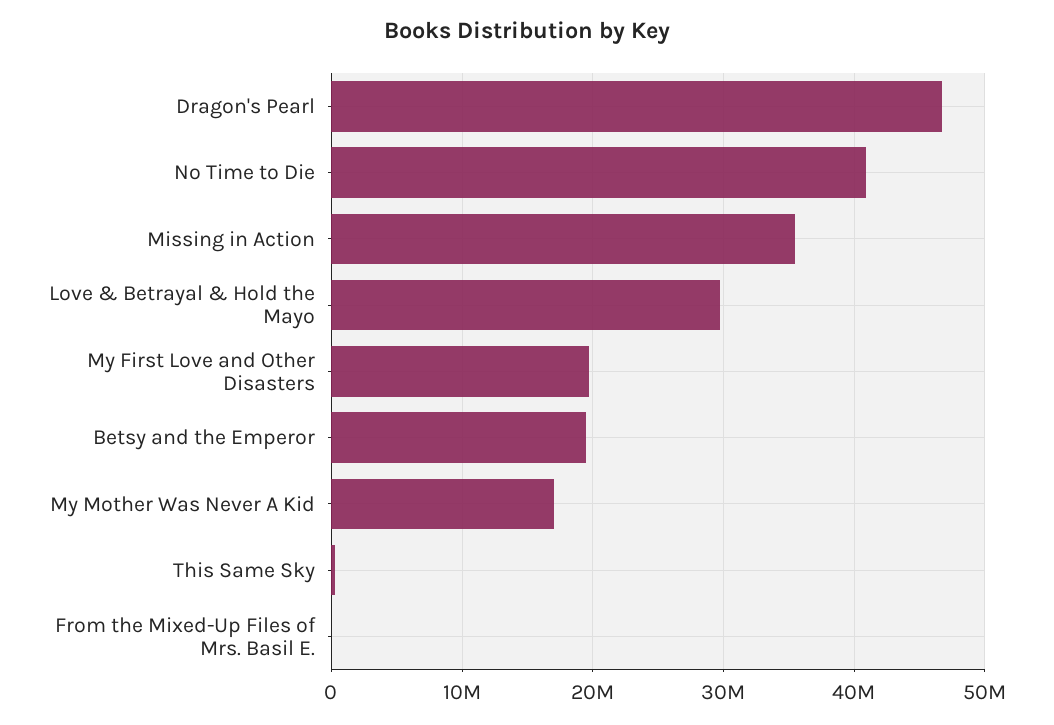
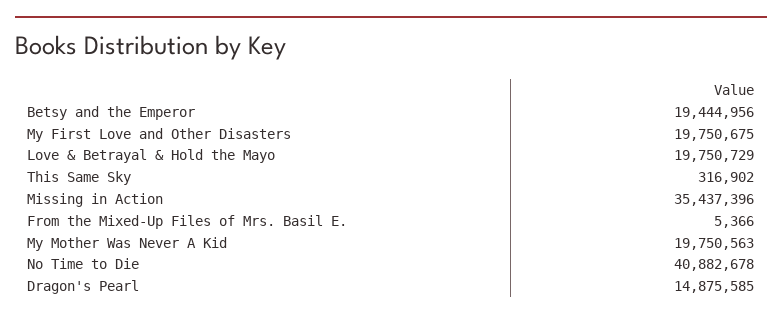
Dragon's Pearl: 47000000 -> 14875585
Love & Betrayal & Hold the Mayo: 30000000 -> 19750729
My Mother Was Never A Kid: 17000000 -> 19750563

